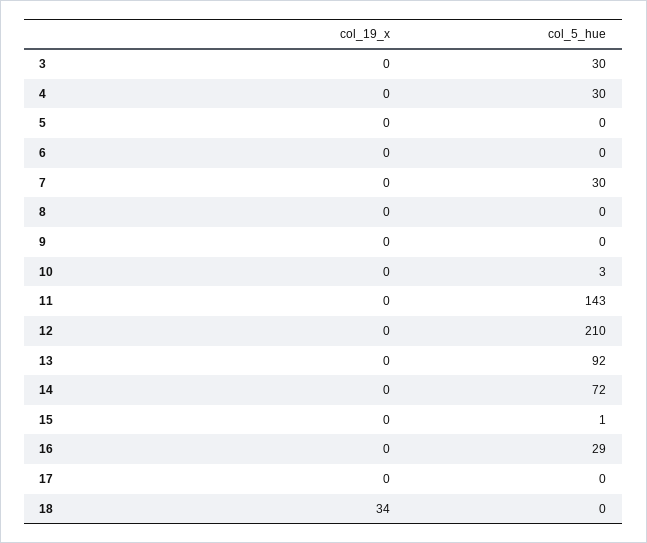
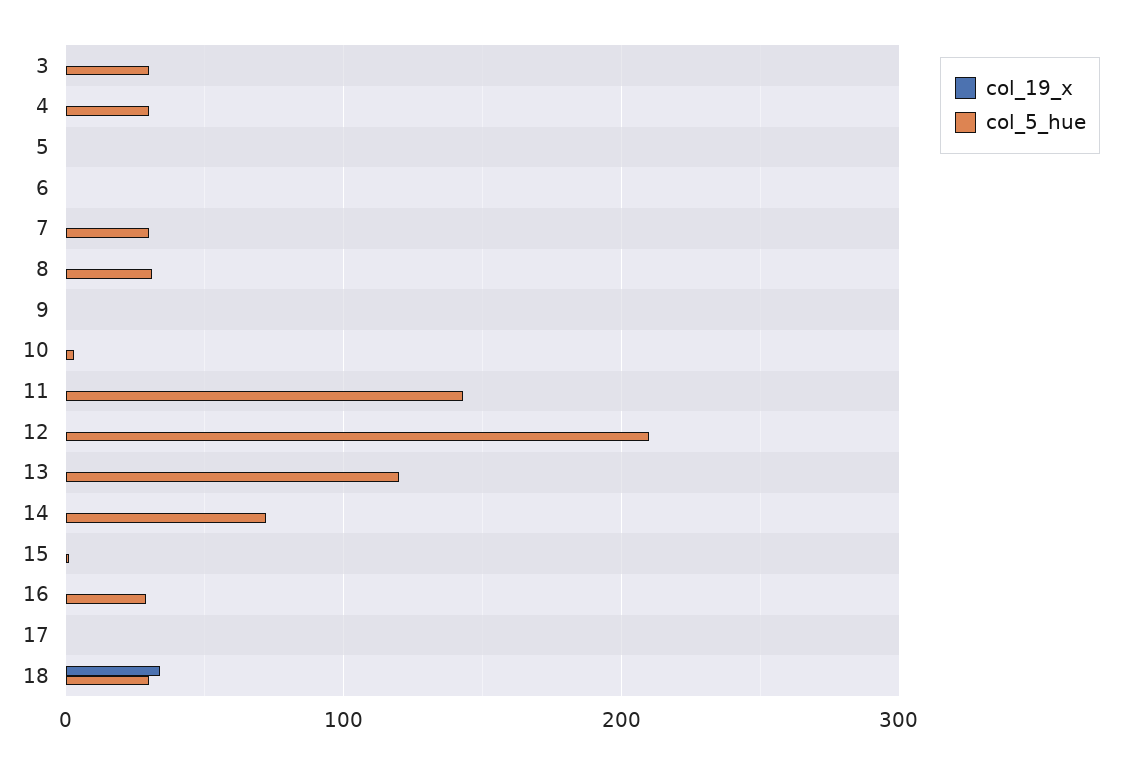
col_5_hue, 8: 0 -> 30
col_5_hue, 13: 92 -> 120
col_5_hue, 18: 0 -> 30

